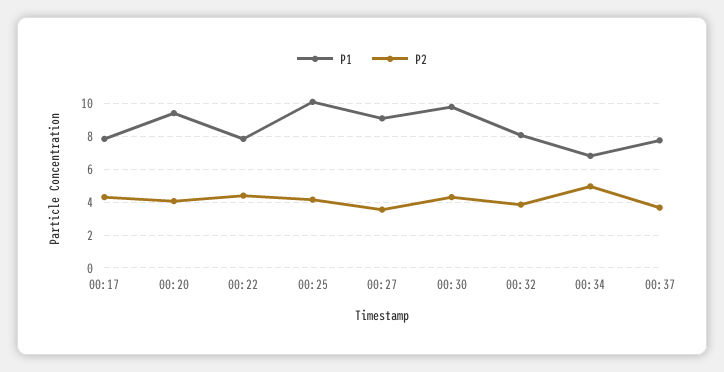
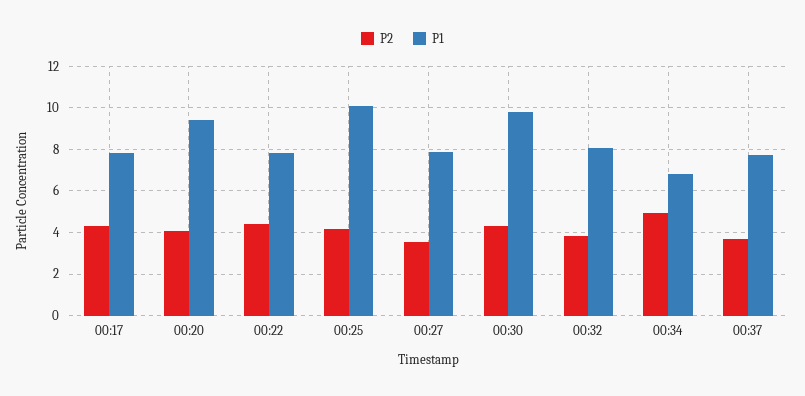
P1, 00:27: 9 -> 8

